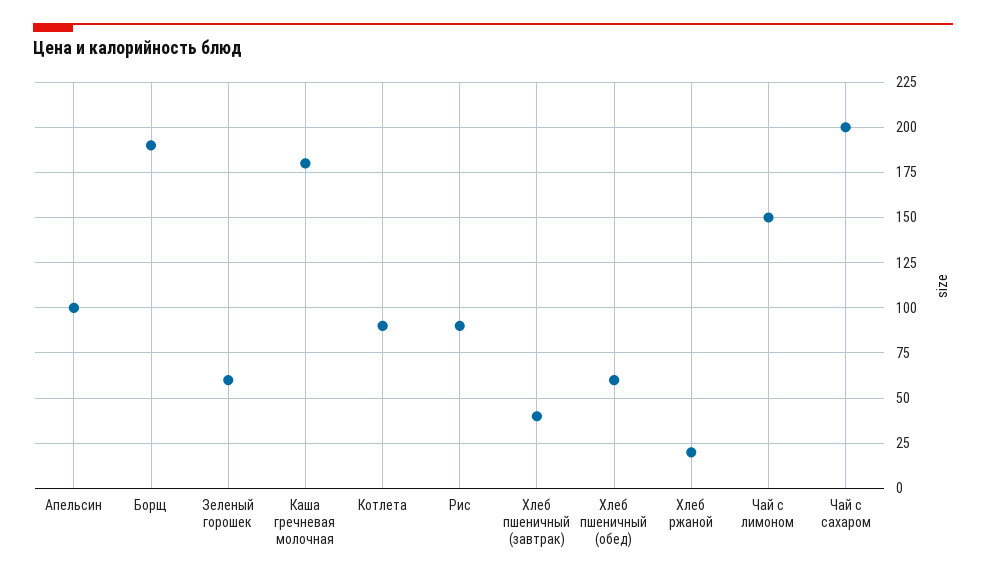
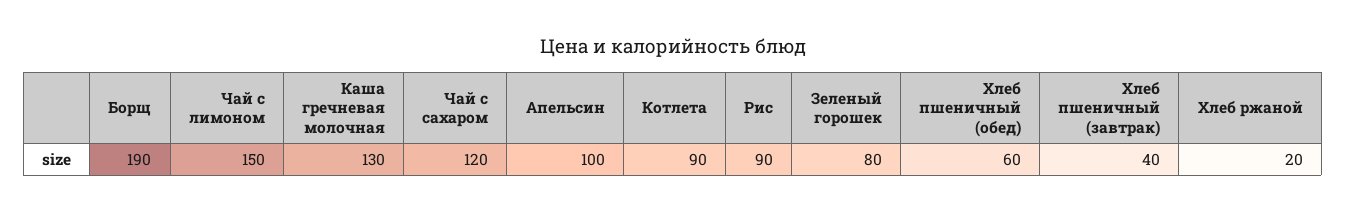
Зеленый горошек: 60 -> 80
Каша гречневая молочная: 180 -> 130
Чай с сахаром: 200 -> 120

